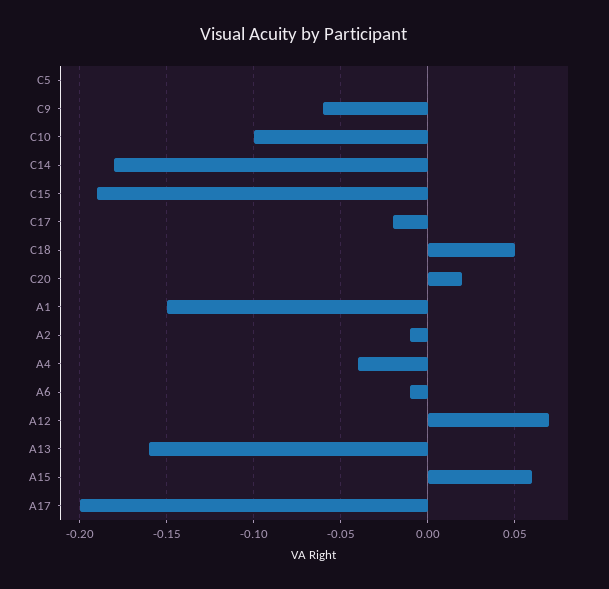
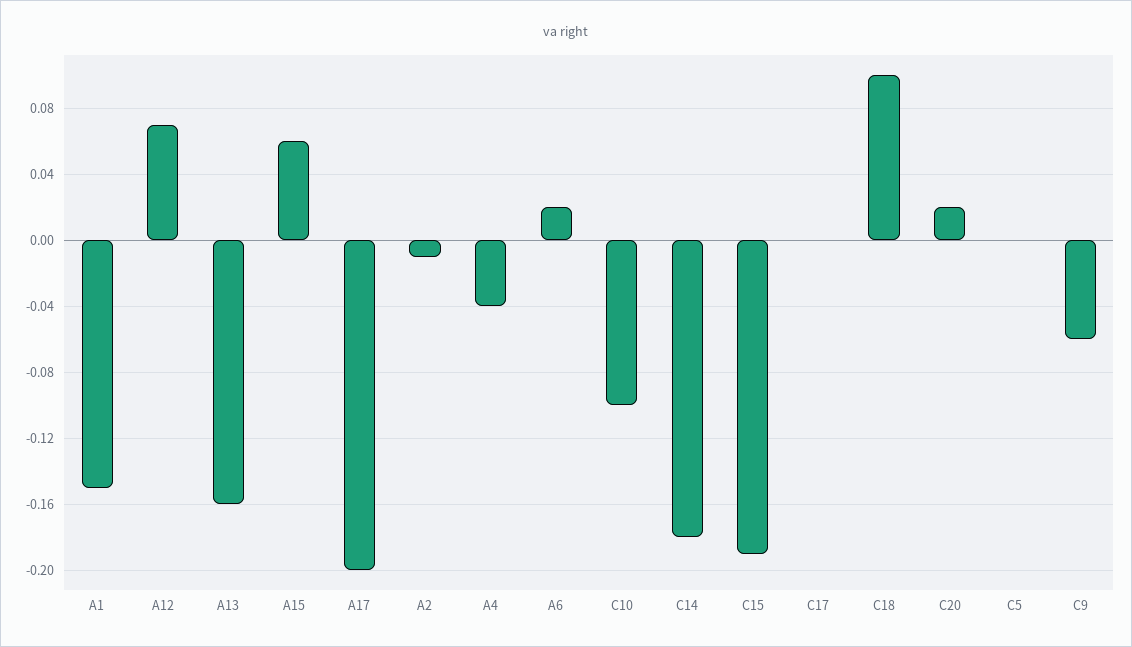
C17: -0.02 -> 0
C18: 0.05 -> 0.1
A6: -0.01 -> 0.02

